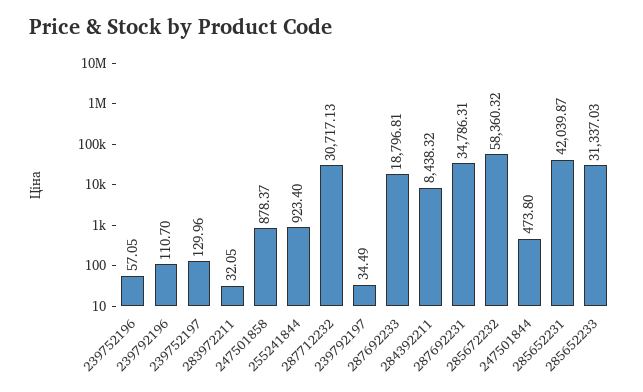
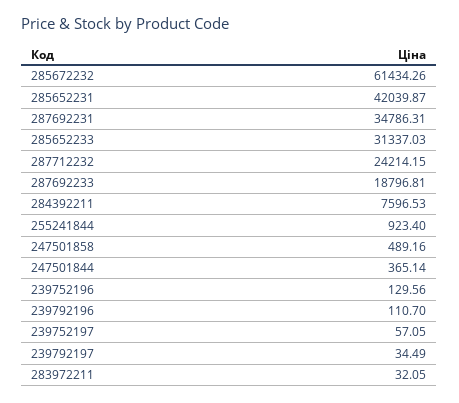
239752196: 57.05 -> 129.56
239752197: 129.96 -> 57.05
247501858: 878.37 -> 489.16
287712232: 30717.13 -> 24214.15
284392211: 8438.32 -> 7596.53
285672232: 58360.32 -> 61434.26
247501844: 473.8 -> 365.14

